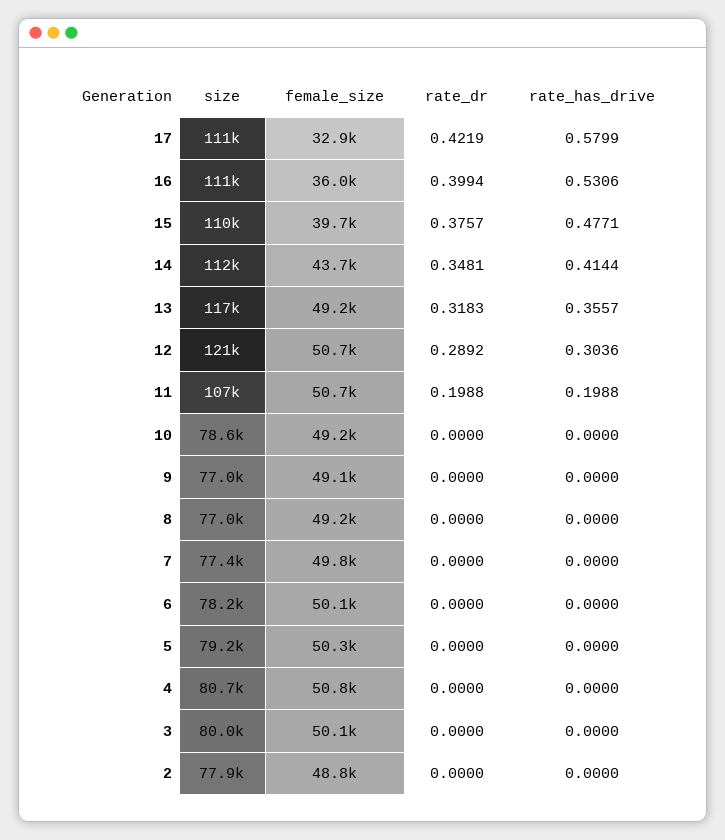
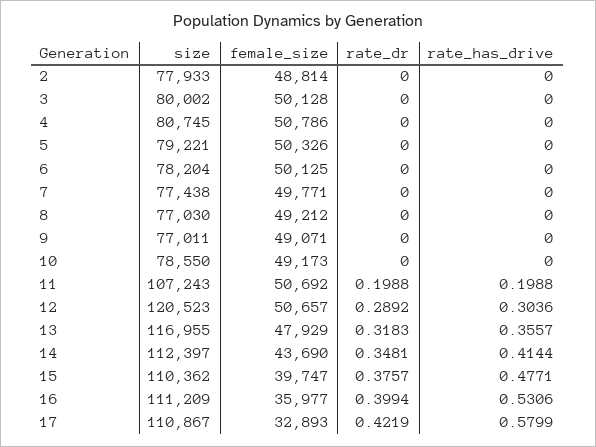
female_size, 13: 49200 -> 47929

